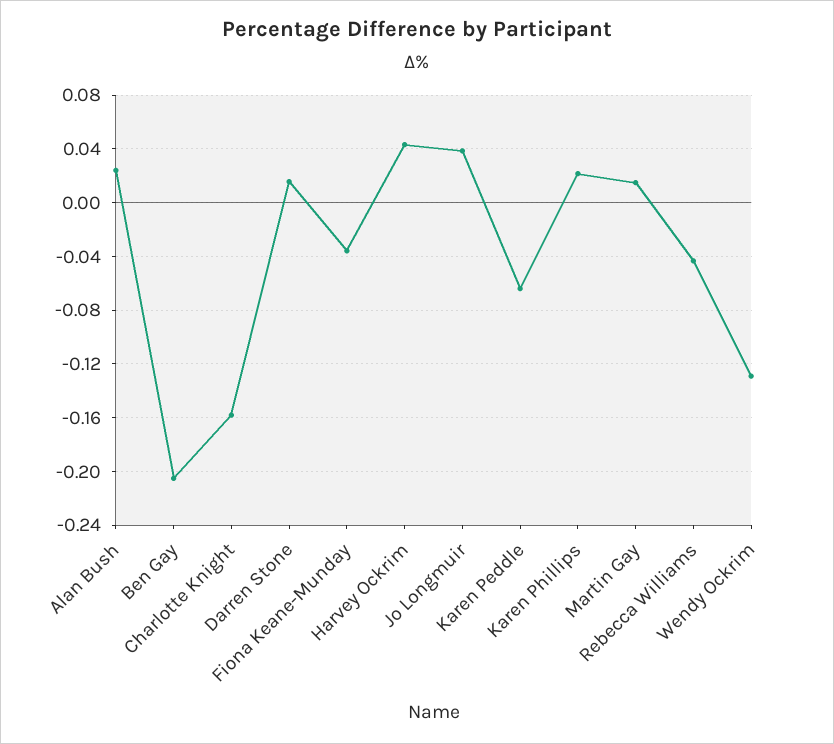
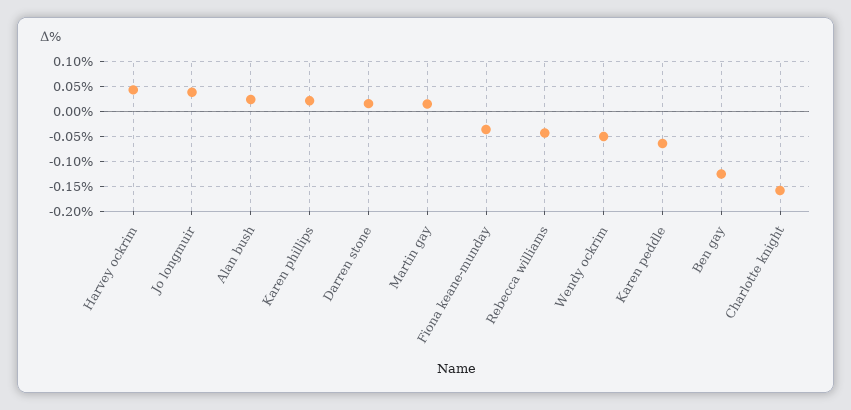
Ben Gay: -0.205 -> -0.125
Wendy Ockrim: -0.13 -> -0.05

